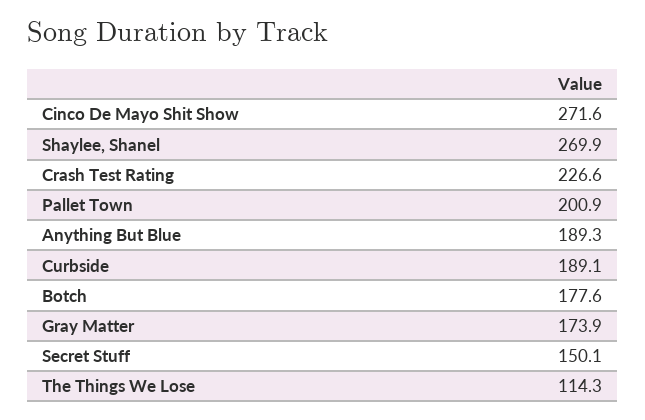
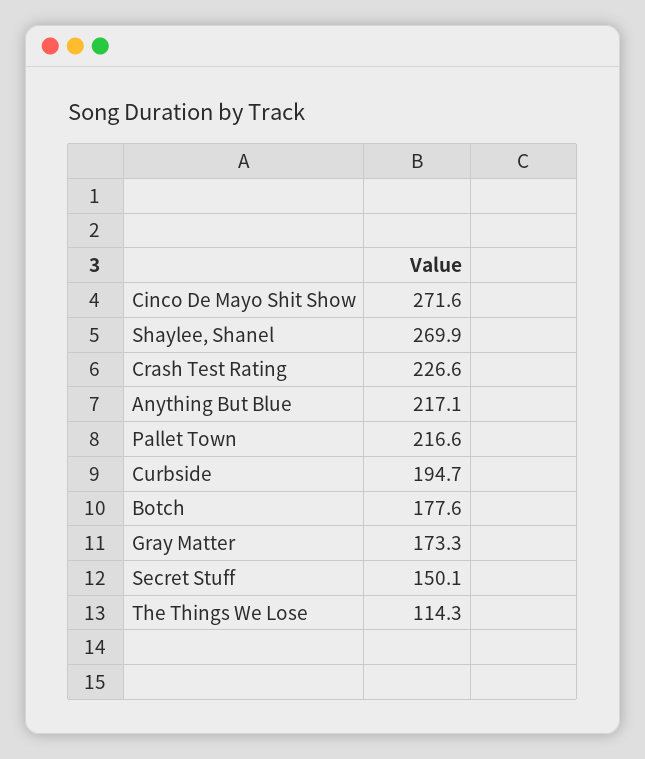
Pallet Town: 200.9 -> 216.6
Anything But Blue: 189.3 -> 217.1
Curbside: 189.1 -> 194.7
Gray Matter: 173.9 -> 173.3

